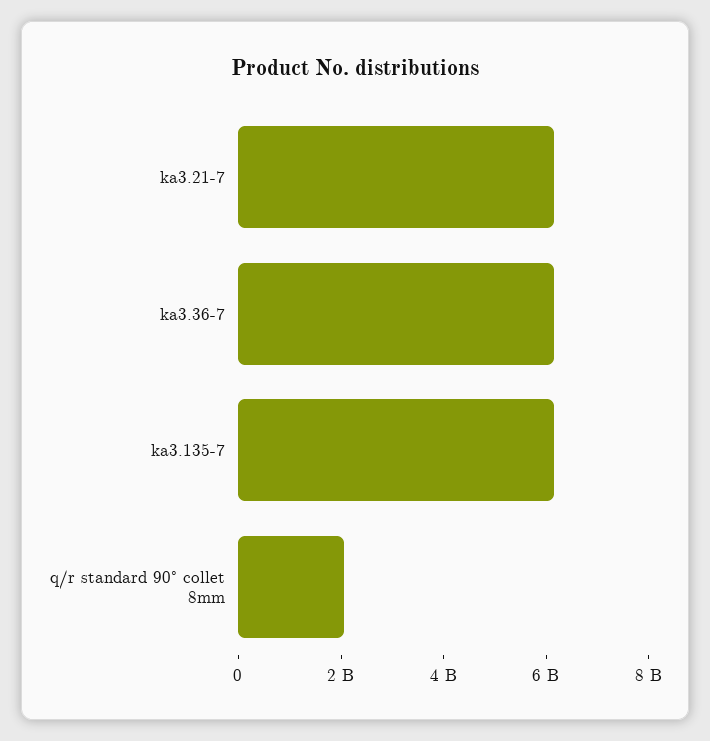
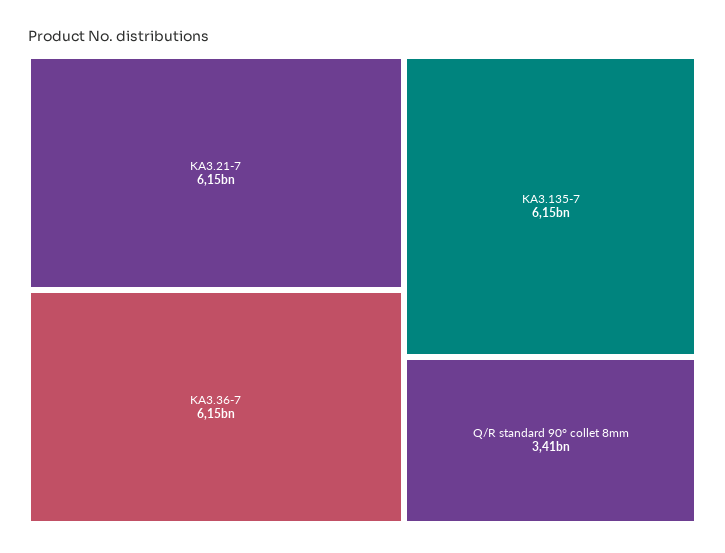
q/r standard 90° collet 8mm: 2000000000 -> 3410000000

